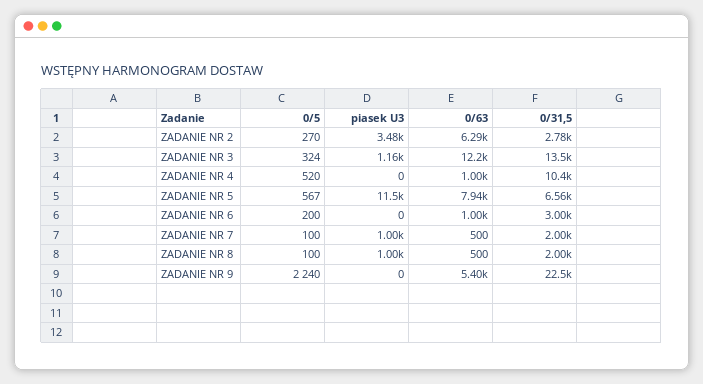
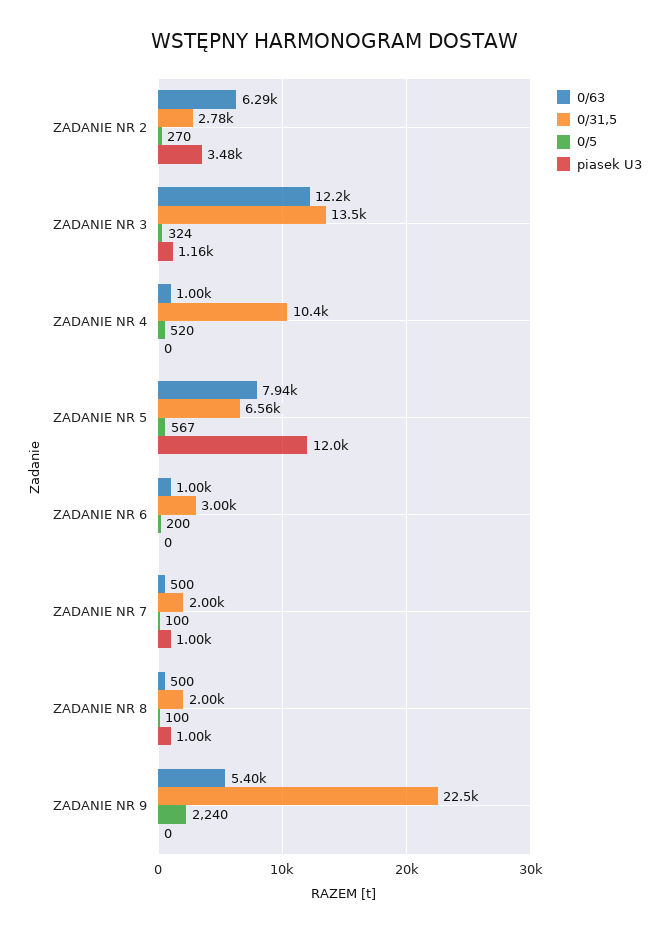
piasek U3, ZADANIE NR 5: 11500 -> 12000

